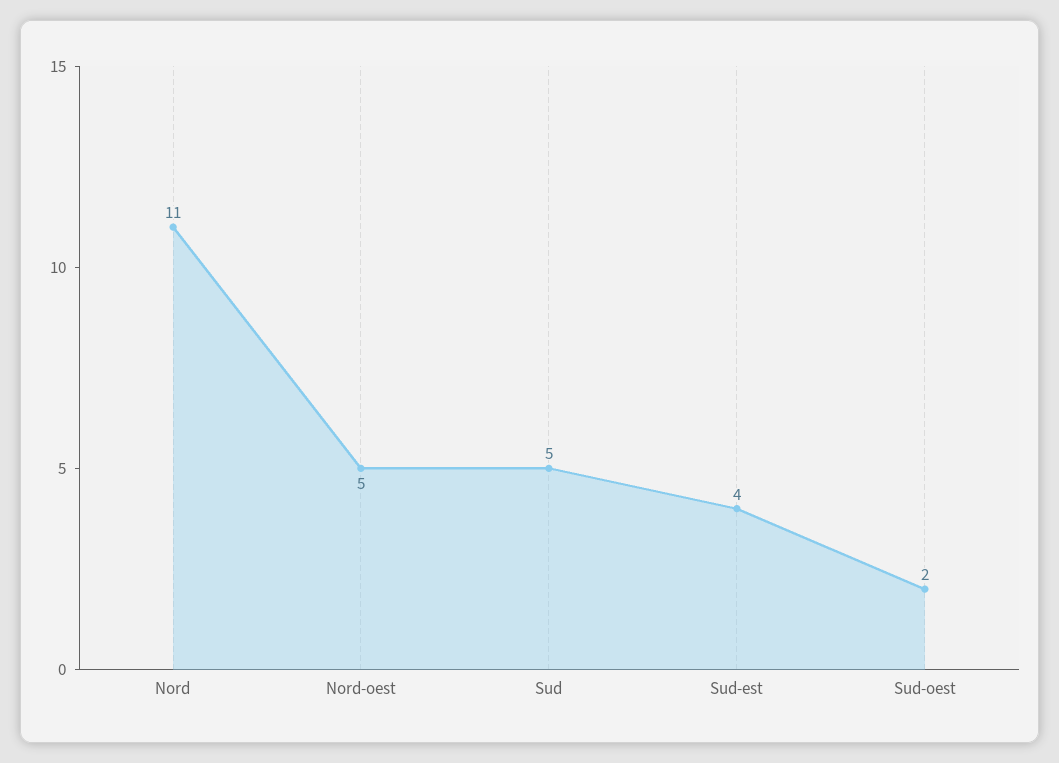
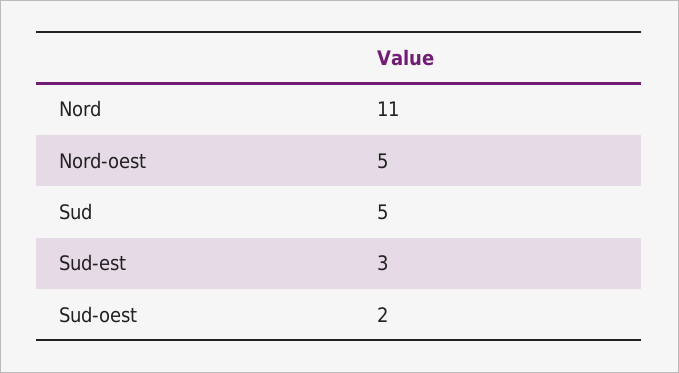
Sud-est: 4 -> 3

